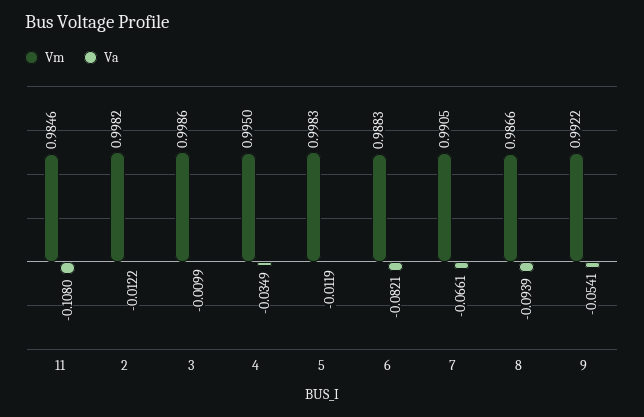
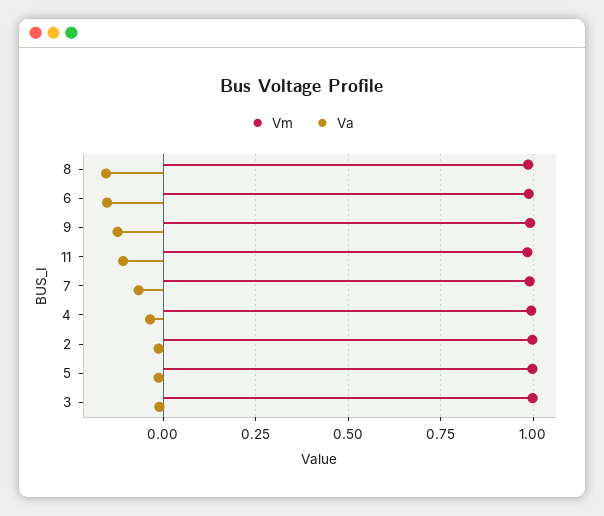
Va, 6: -0.0821 -> -0.15
Va, 8: -0.0939 -> -0.15
Va, 9: -0.0541 -> -0.125

